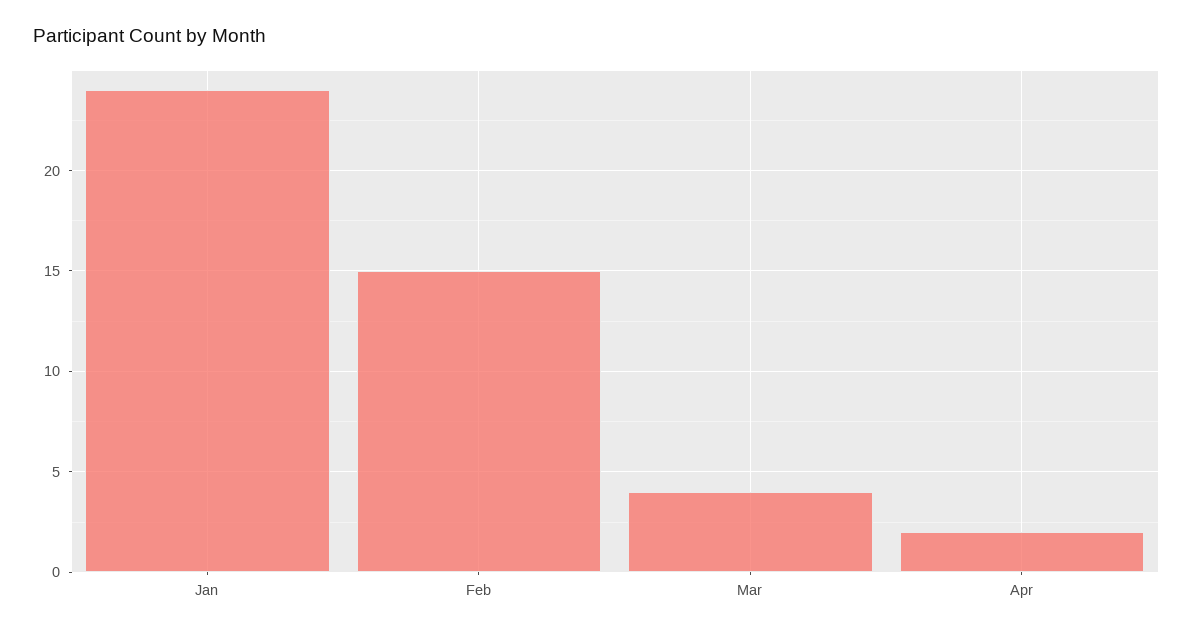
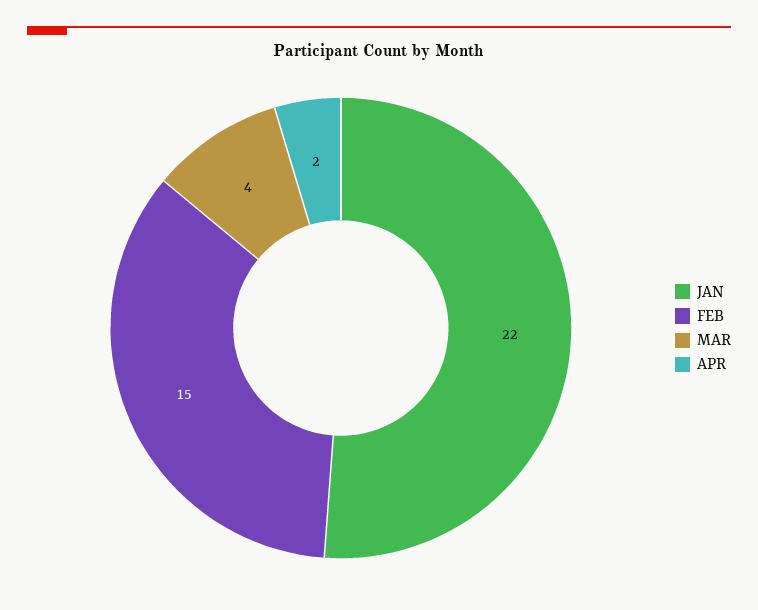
Jan: 24 -> 22

